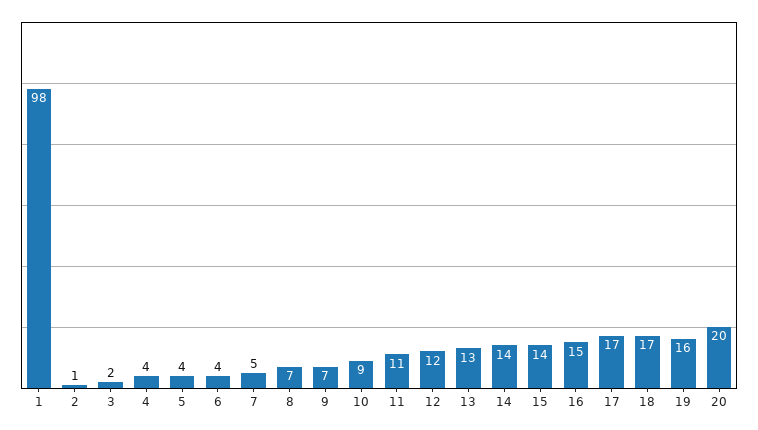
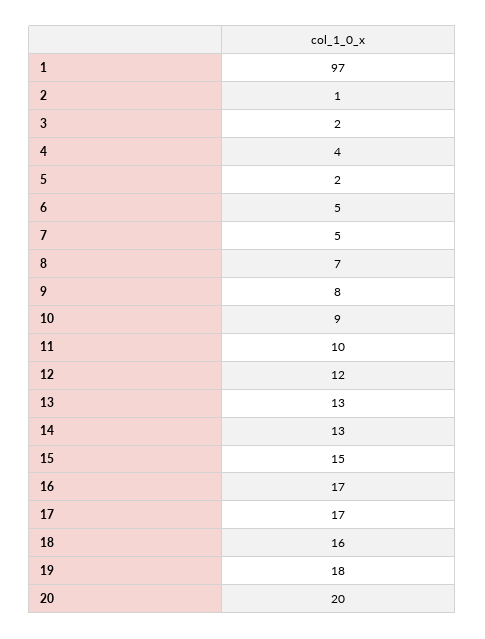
1: 98 -> 97
5: 4 -> 2
6: 4 -> 5
9: 7 -> 8
11: 11 -> 10
14: 14 -> 13
15: 14 -> 15
16: 15 -> 17
18: 17 -> 16
19: 16 -> 18

